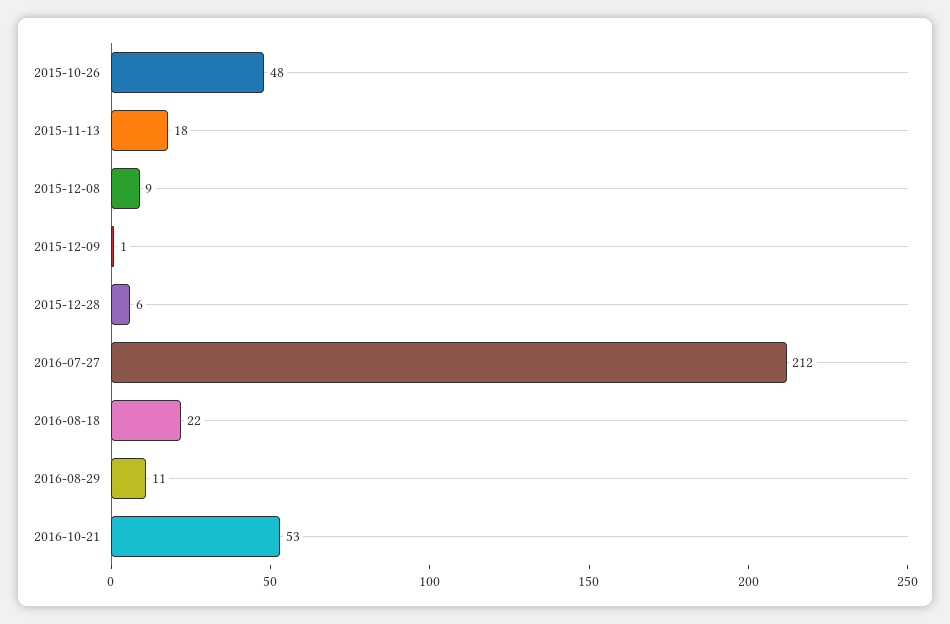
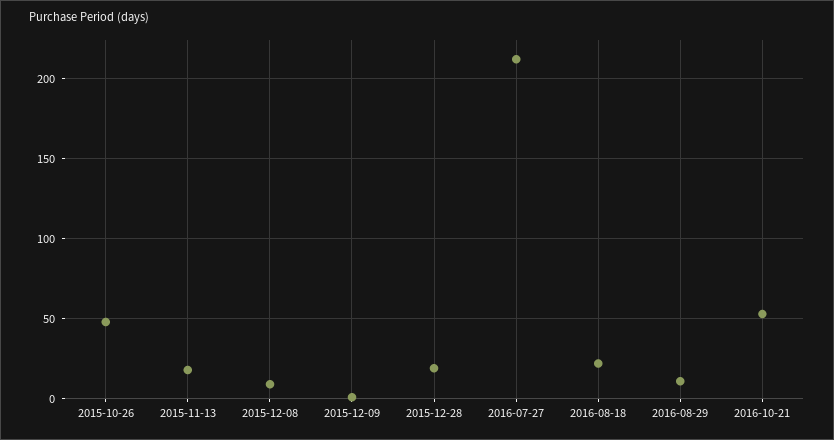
2015-12-28: 6 -> 20

